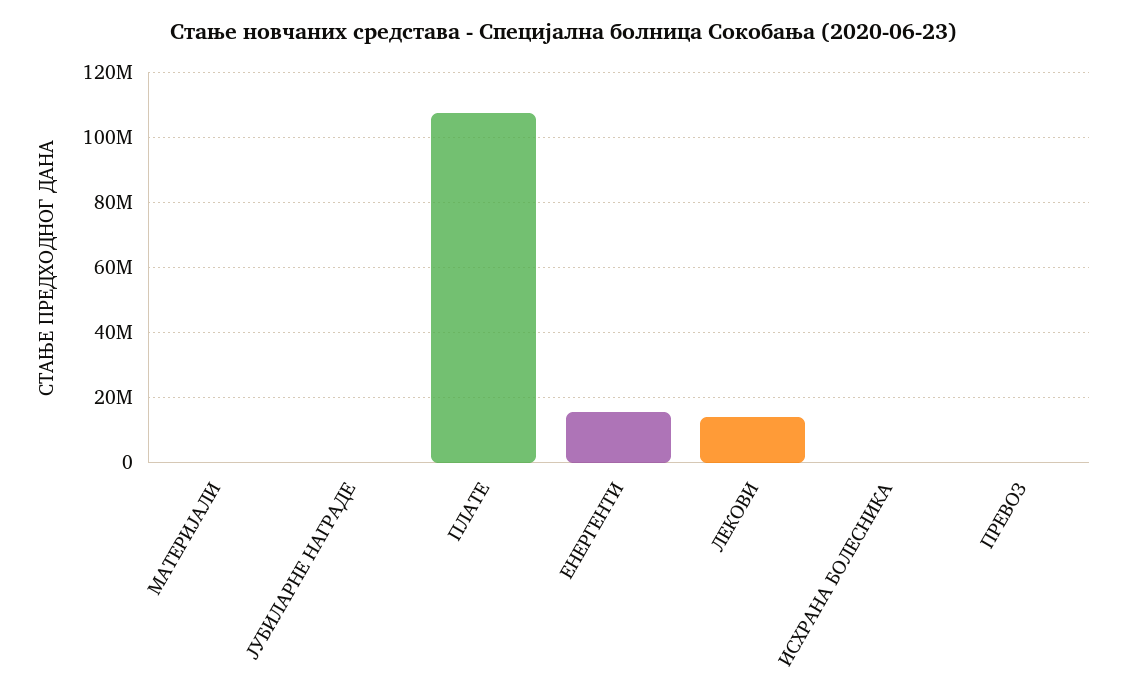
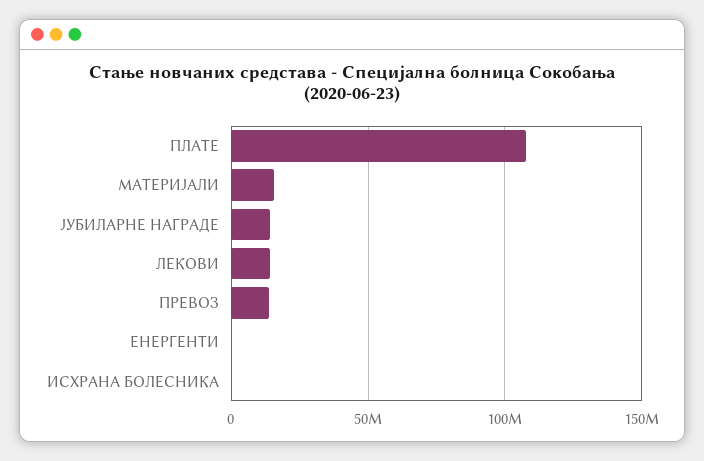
МАТЕРИЈАЛИ: 0 -> 15000000
ЈУБИЛАРНЕ НАГРАДЕ: 0 -> 15000000
ЕНЕРГЕНТИ: 16000000 -> 0
ПРЕВОЗ: 0 -> 15000000

